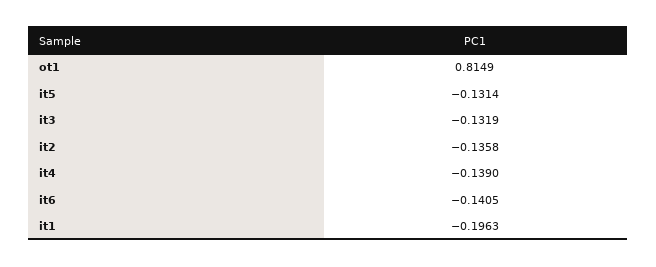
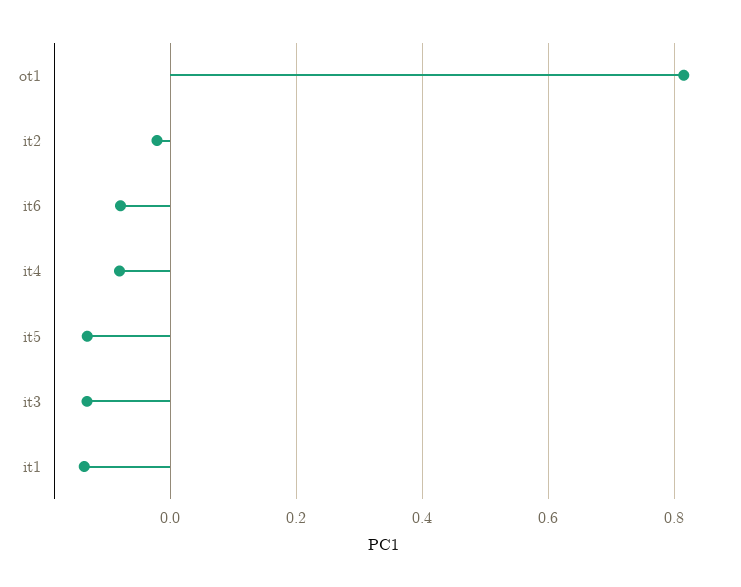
it2: -0.1358 -> -0.02
it4: -0.139 -> -0.08
it6: -0.1405 -> -0.08
it1: -0.1963 -> -0.14

